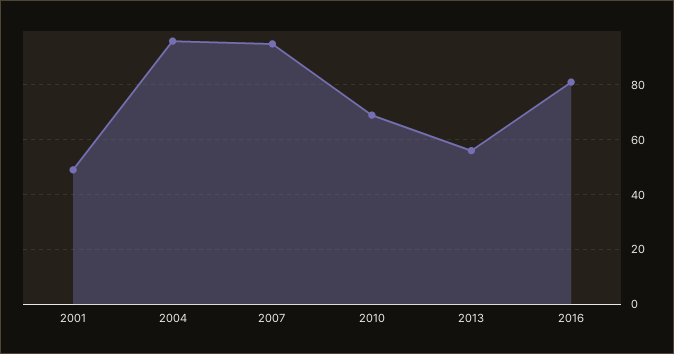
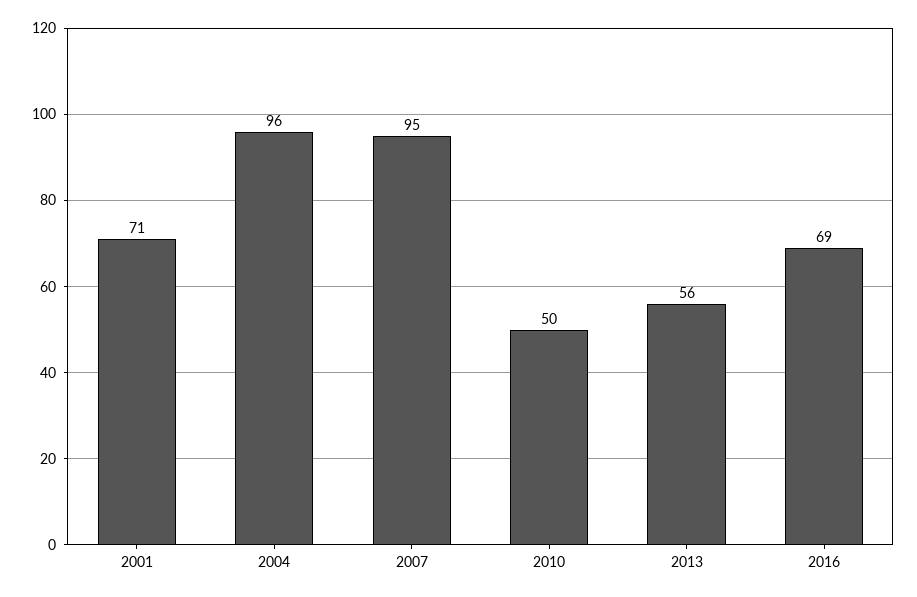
2001: 50 -> 71
2010: 70 -> 50
2016: 80 -> 69

